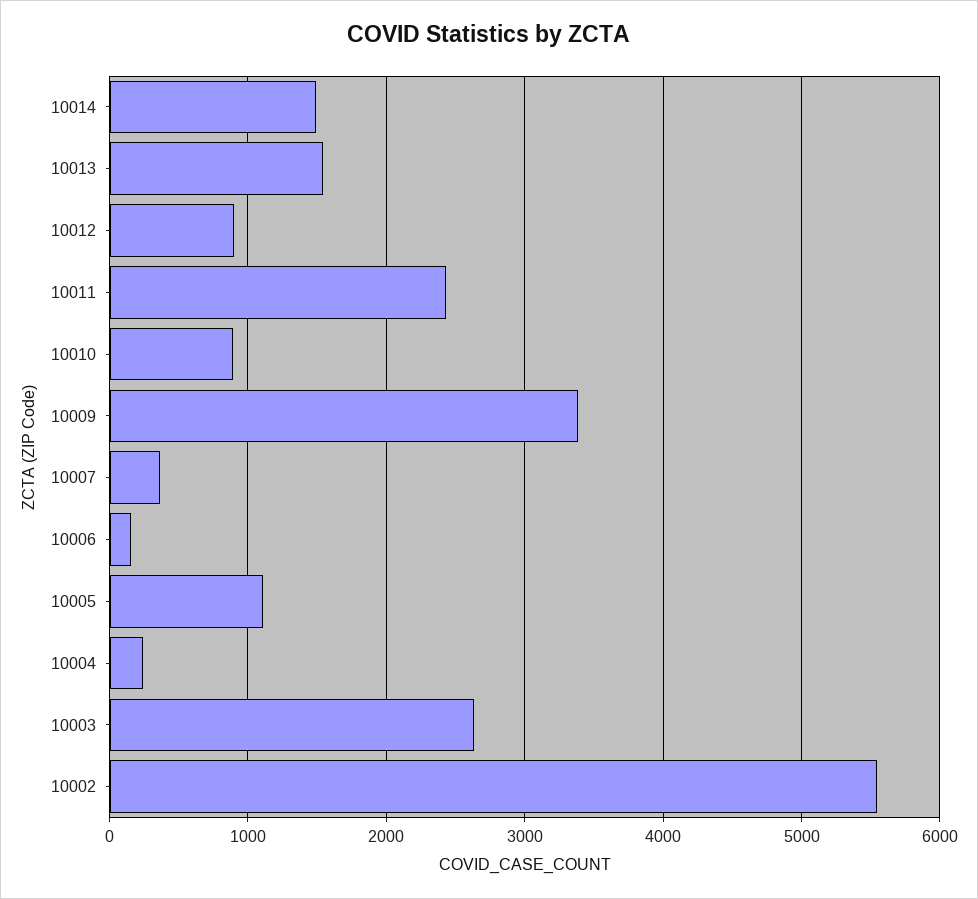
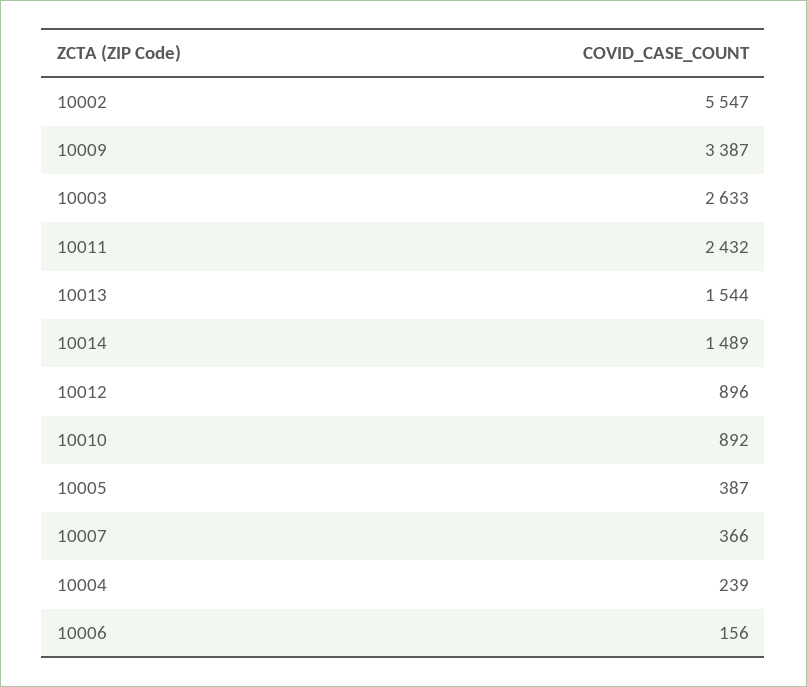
10005: 1100 -> 387

